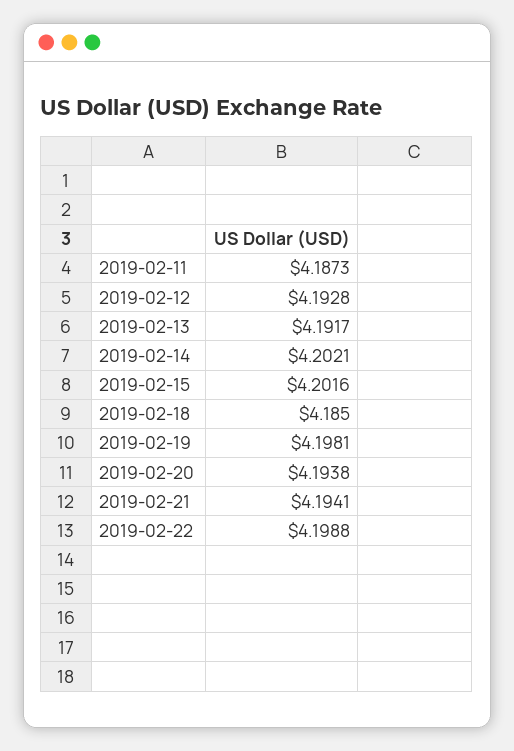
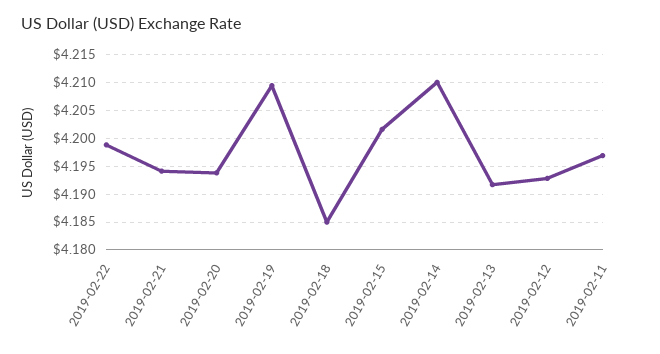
2019-02-11: 4.1873 -> 4.1975
2019-02-14: 4.2021 -> 4.21
2019-02-19: 4.1981 -> 4.21

